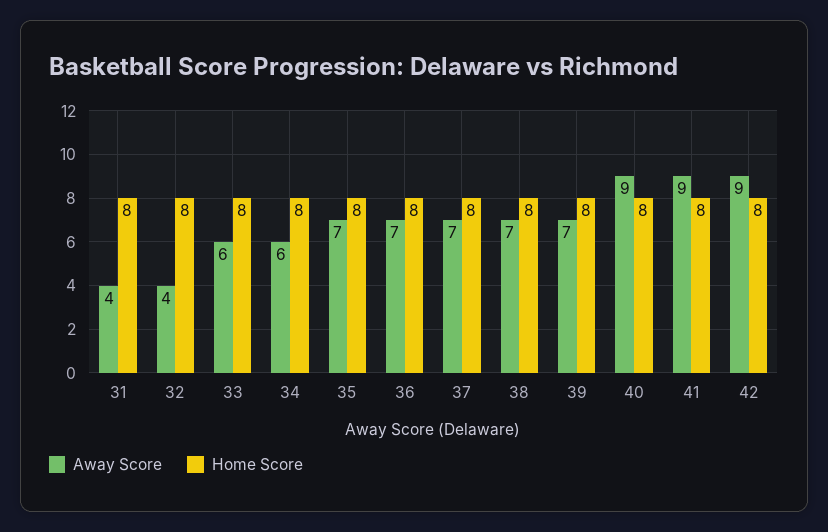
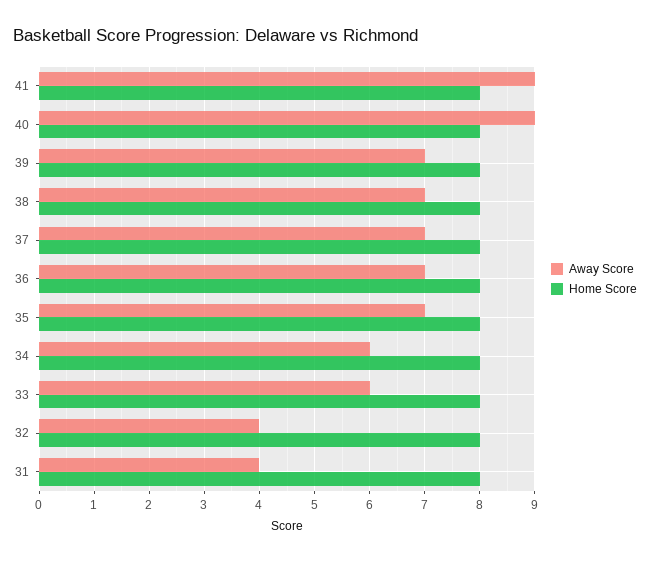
Away Score, 42: 9 -> none
Home Score, 42: 8 -> none

